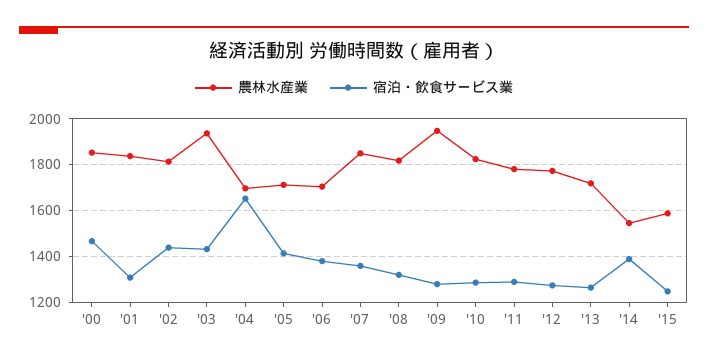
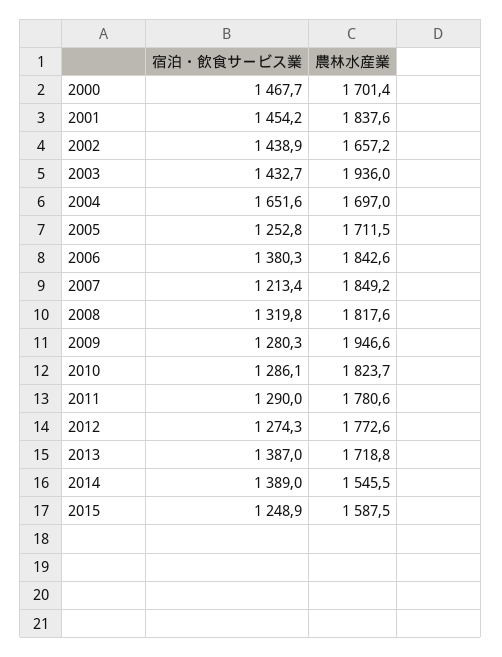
農林水産業, '00: 1850 -> 1701.4
宿泊・飲食サービス業, '01: 1300 -> 1454.2
農林水産業, '02: 1800 -> 1657.2
宿泊・飲食サービス業, '05: 1400 -> 1252.8
農林水産業, '06: 1700 -> 1842.6
宿泊・飲食サービス業, '07: 1350 -> 1213.4
宿泊・飲食サービス業, '13: 1250 -> 1387

